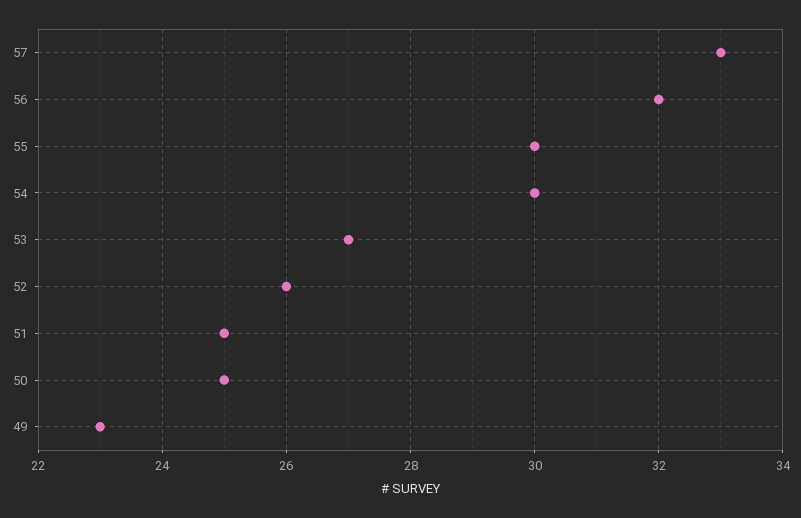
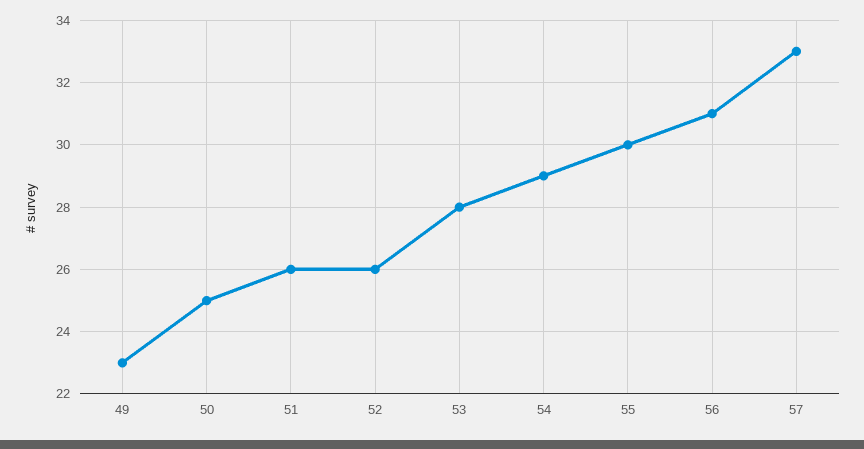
56: 32 -> 31
54: 30 -> 29
53: 27 -> 28
51: 25 -> 26

